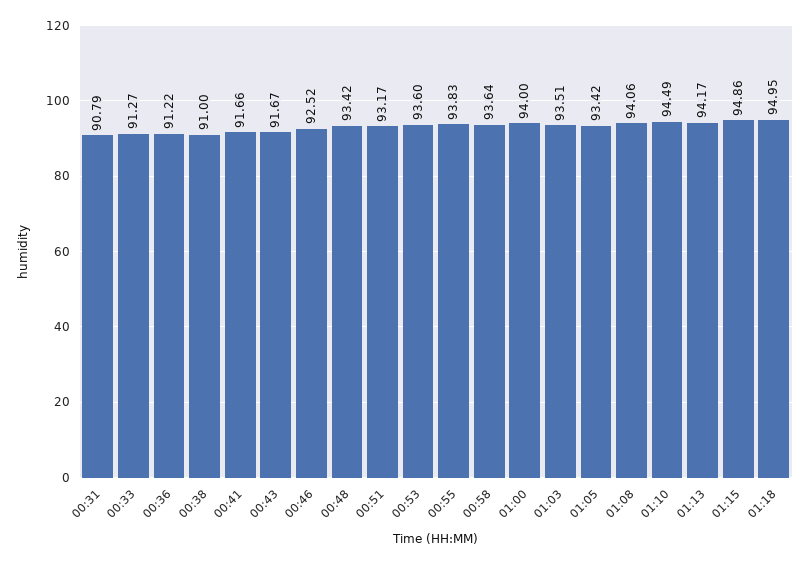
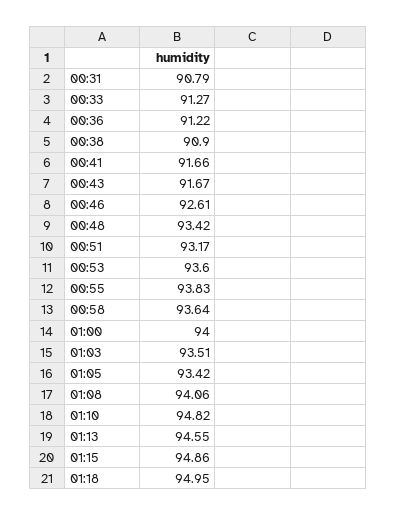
00:38: 91 -> 90.9
00:46: 92.52 -> 92.61
01:10: 94.49 -> 94.82
01:13: 94.17 -> 94.55

